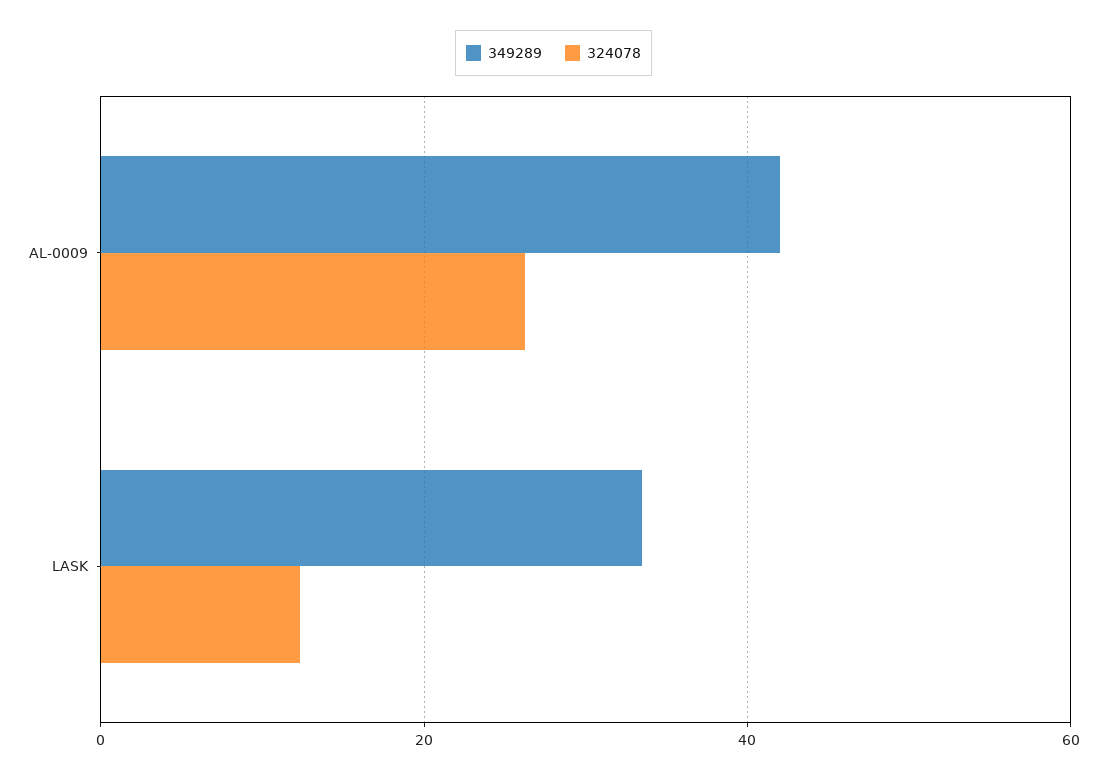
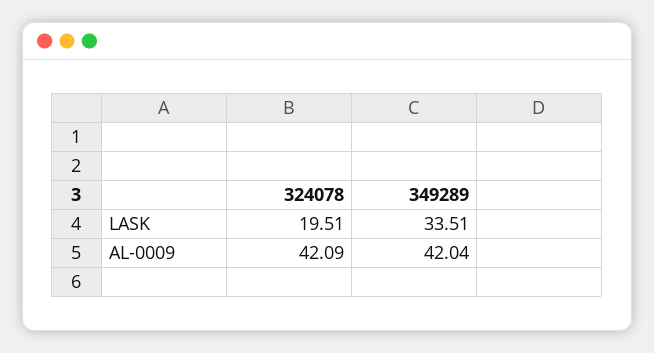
324078, AL-0009: 26 -> 42.09
324078, LASK: 12 -> 19.51

